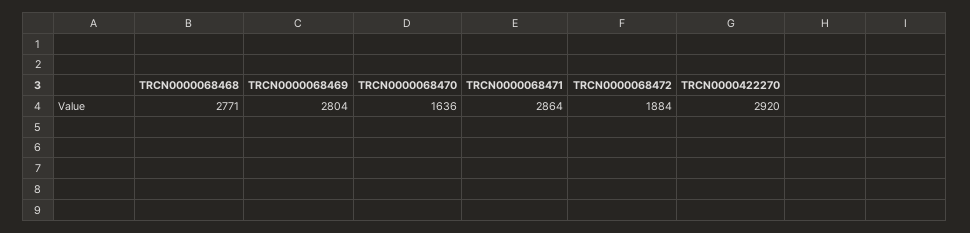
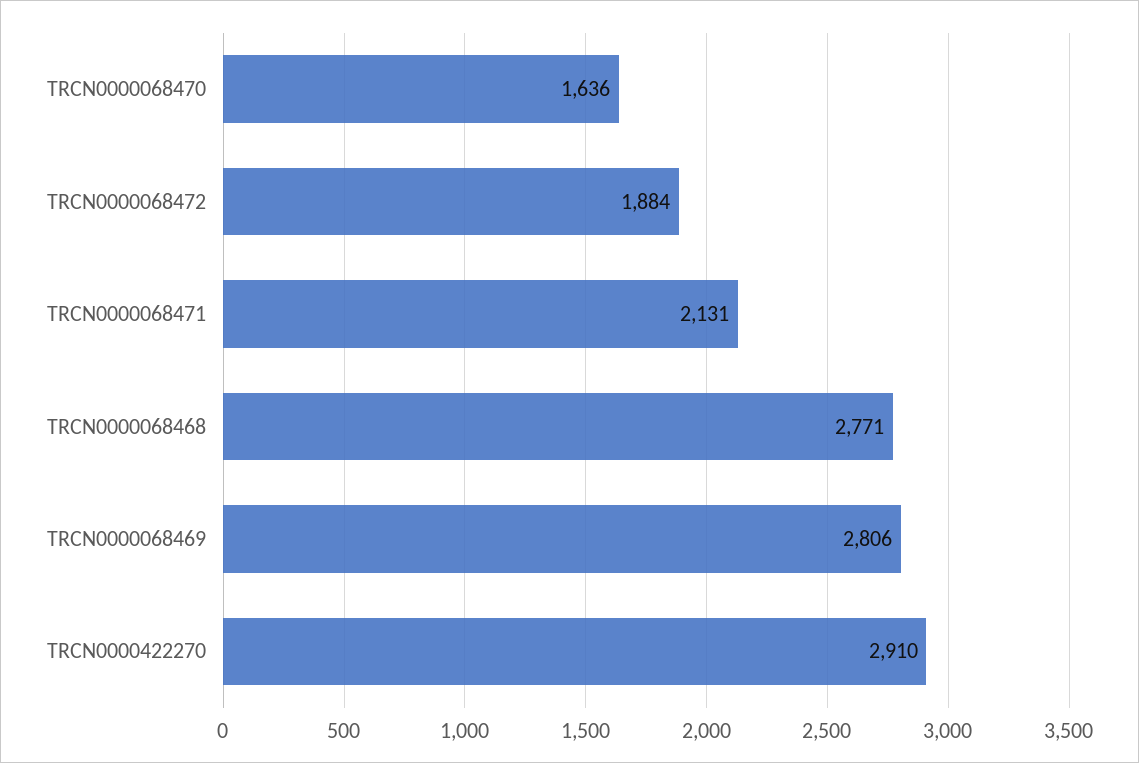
TRCN0000068469: 2804 -> 2806
TRCN0000068471: 2864 -> 2131
TRCN0000422270: 2920 -> 2910

